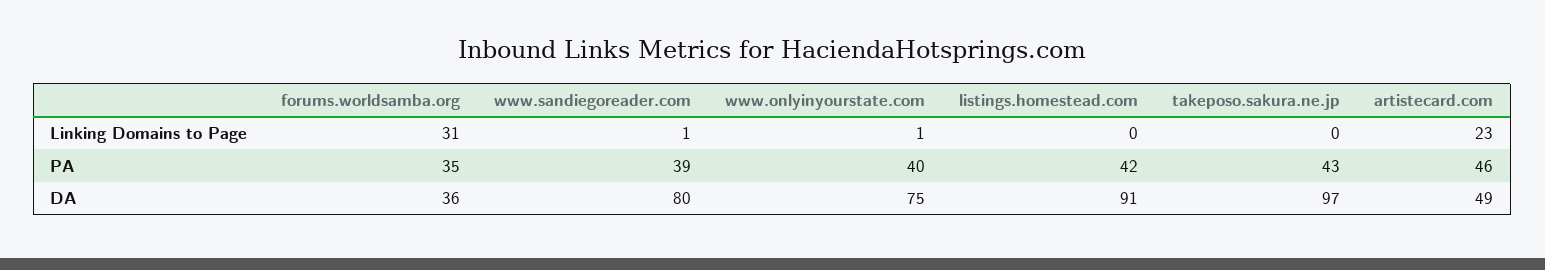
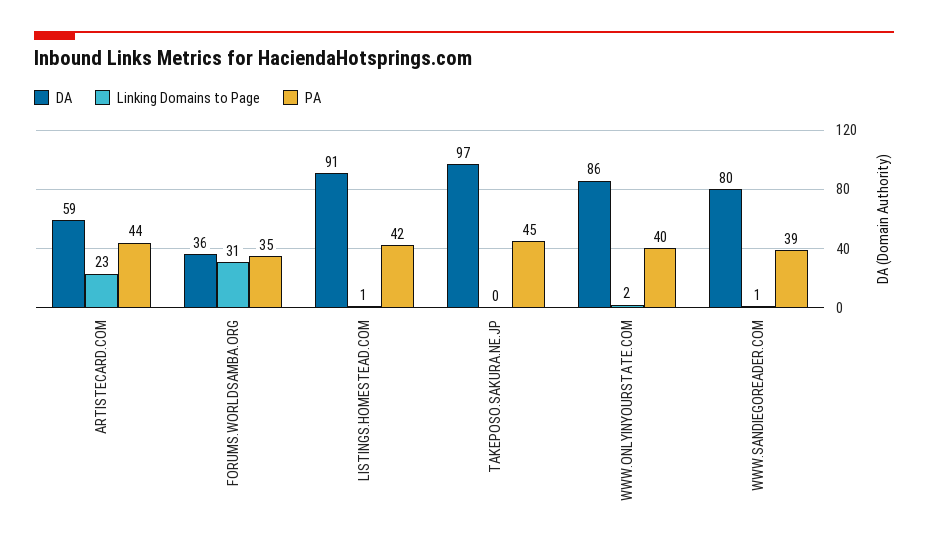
Linking Domains to Page, www.onlyinyourstate.com: 1 -> 2
Linking Domains to Page, listings.homestead.com: 0 -> 1
PA, takeposo.sakura.ne.jp: 43 -> 45
PA, artistecard.com: 46 -> 44
DA, www.onlyinyourstate.com: 75 -> 86
DA, artistecard.com: 49 -> 59

